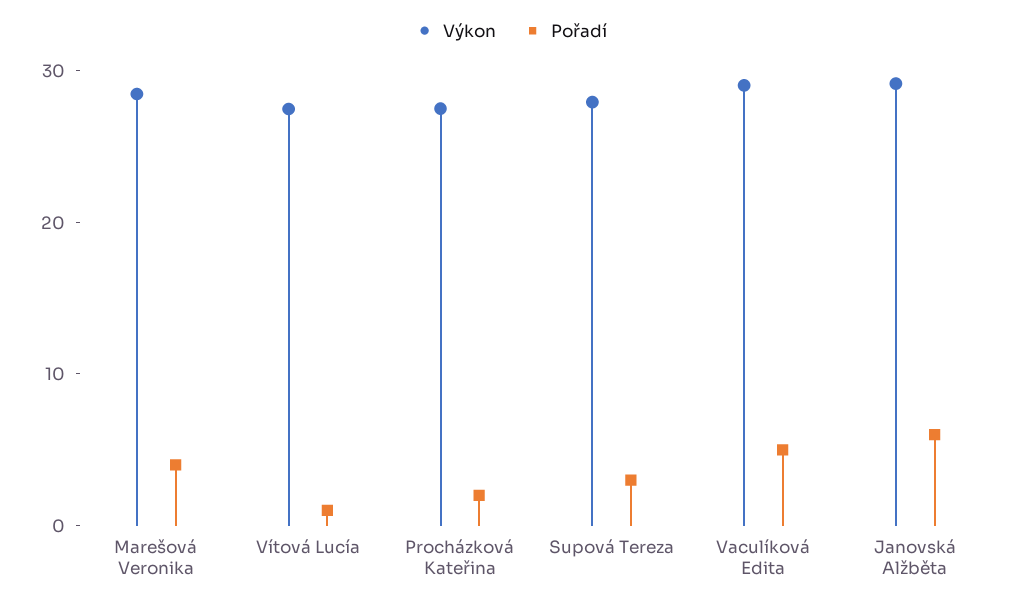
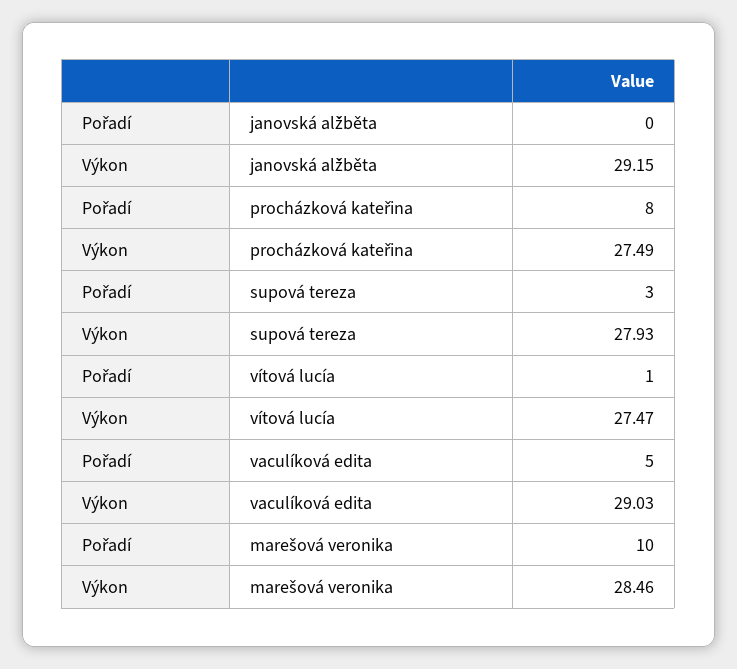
Pořadí, Marešová Veronika: 4 -> 10
Pořadí, Procházková Kateřina: 2 -> 8
Pořadí, Janovská Alžběta: 6 -> 0

